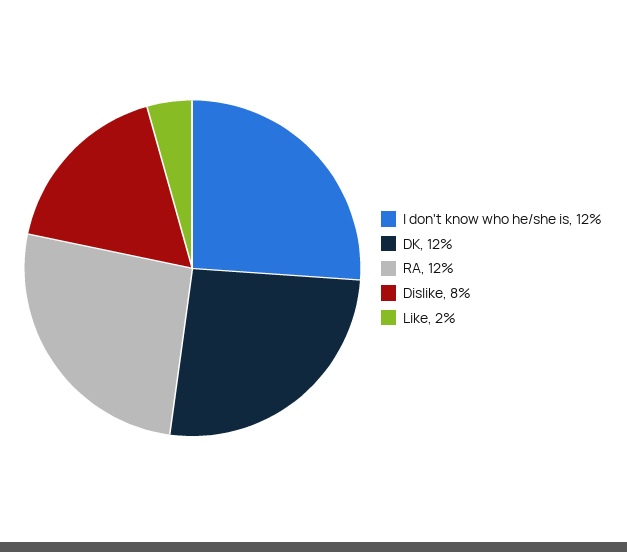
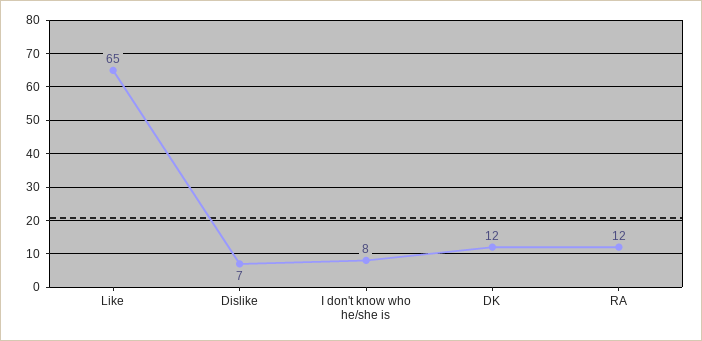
I don't know who he/she is: 12 -> 8
Dislike: 8 -> 7
Like: 2 -> 65

